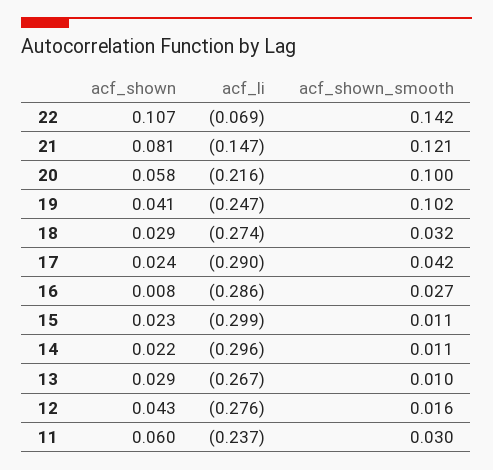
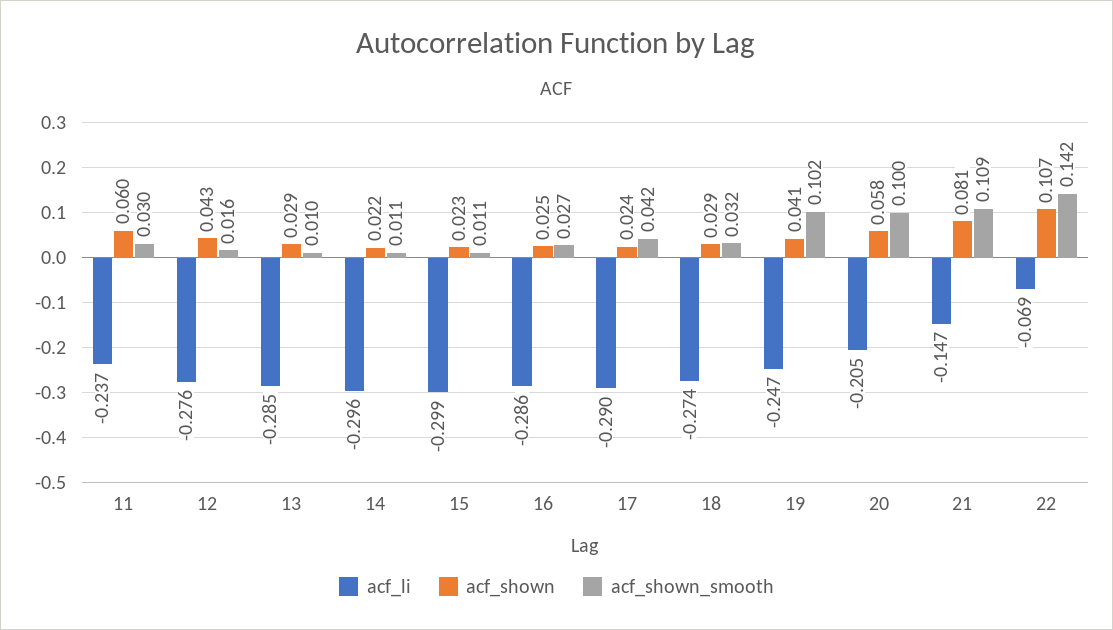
acf_shown_smooth, 21: 0.121 -> 0.109
acf_li, 20: -0.216 -> -0.205
acf_shown, 16: 0.008 -> 0.025
acf_li, 13: -0.267 -> -0.285

